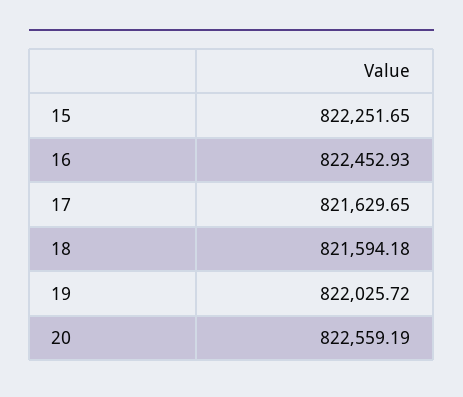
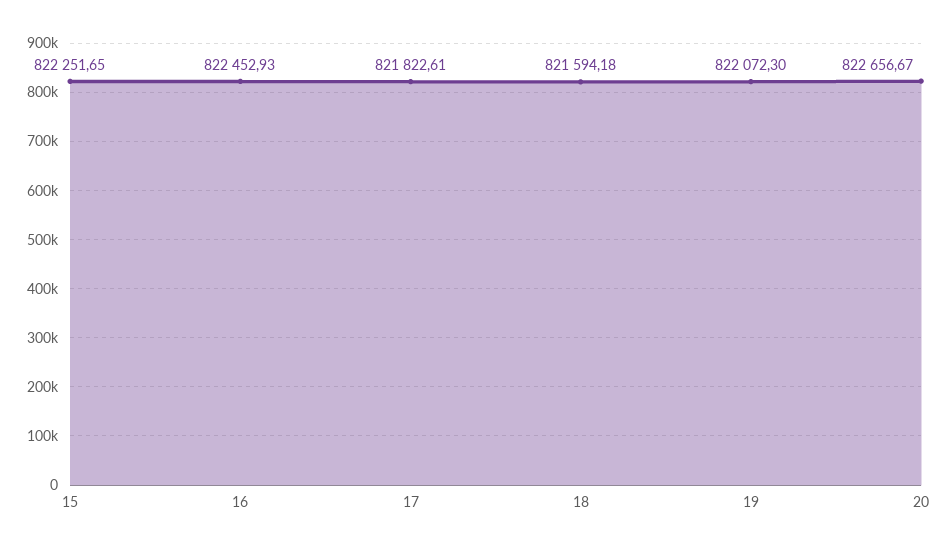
17: 821629.65 -> 821822.61
19: 822025.72 -> 822072.3
20: 822559.19 -> 822656.67

